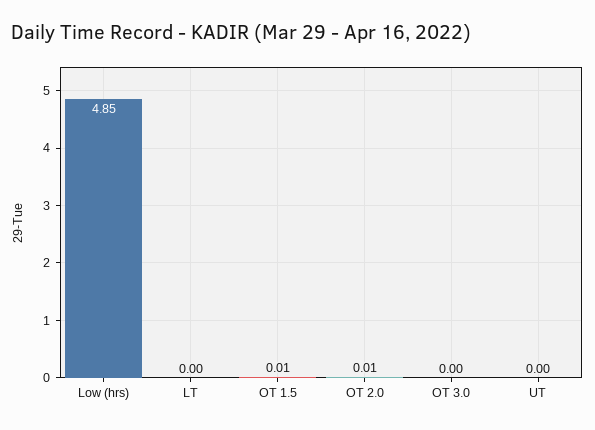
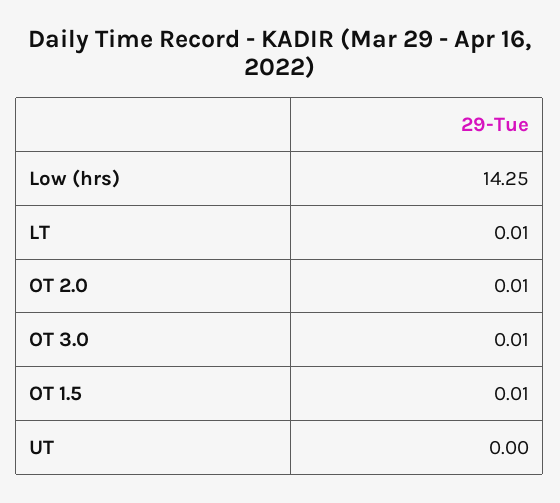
Low (hrs): 4.85 -> 14.25
LT: 0 -> 0.01
OT 3.0: 0 -> 0.01

